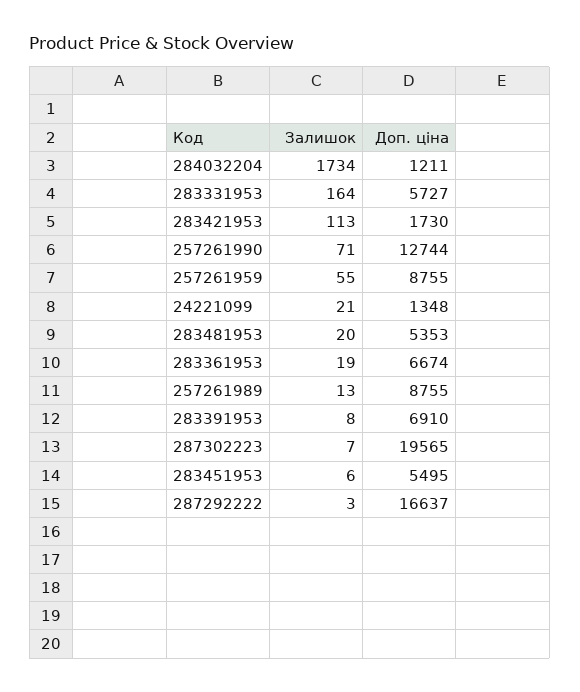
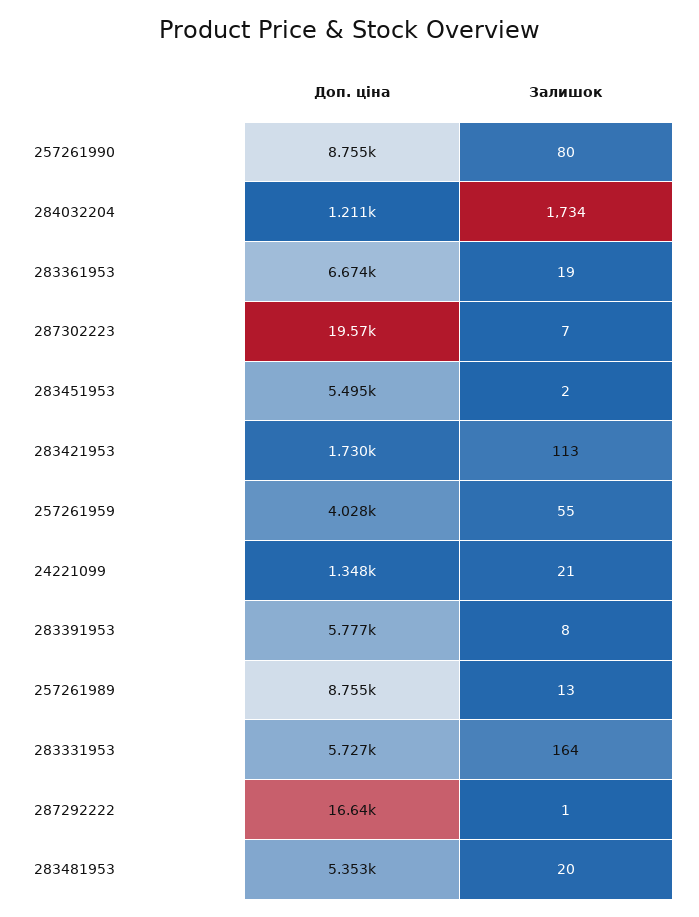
Залишок, 257261990: 71 -> 80
Доп. ціна, 257261990: 12744 -> 8755
Доп. ціна, 257261959: 8755 -> 4028
Доп. ціна, 283391953: 6910 -> 5777
Залишок, 283451953: 6 -> 2
Залишок, 287292222: 3 -> 1

